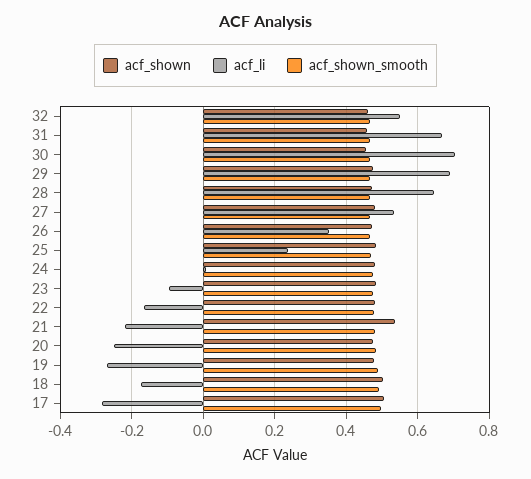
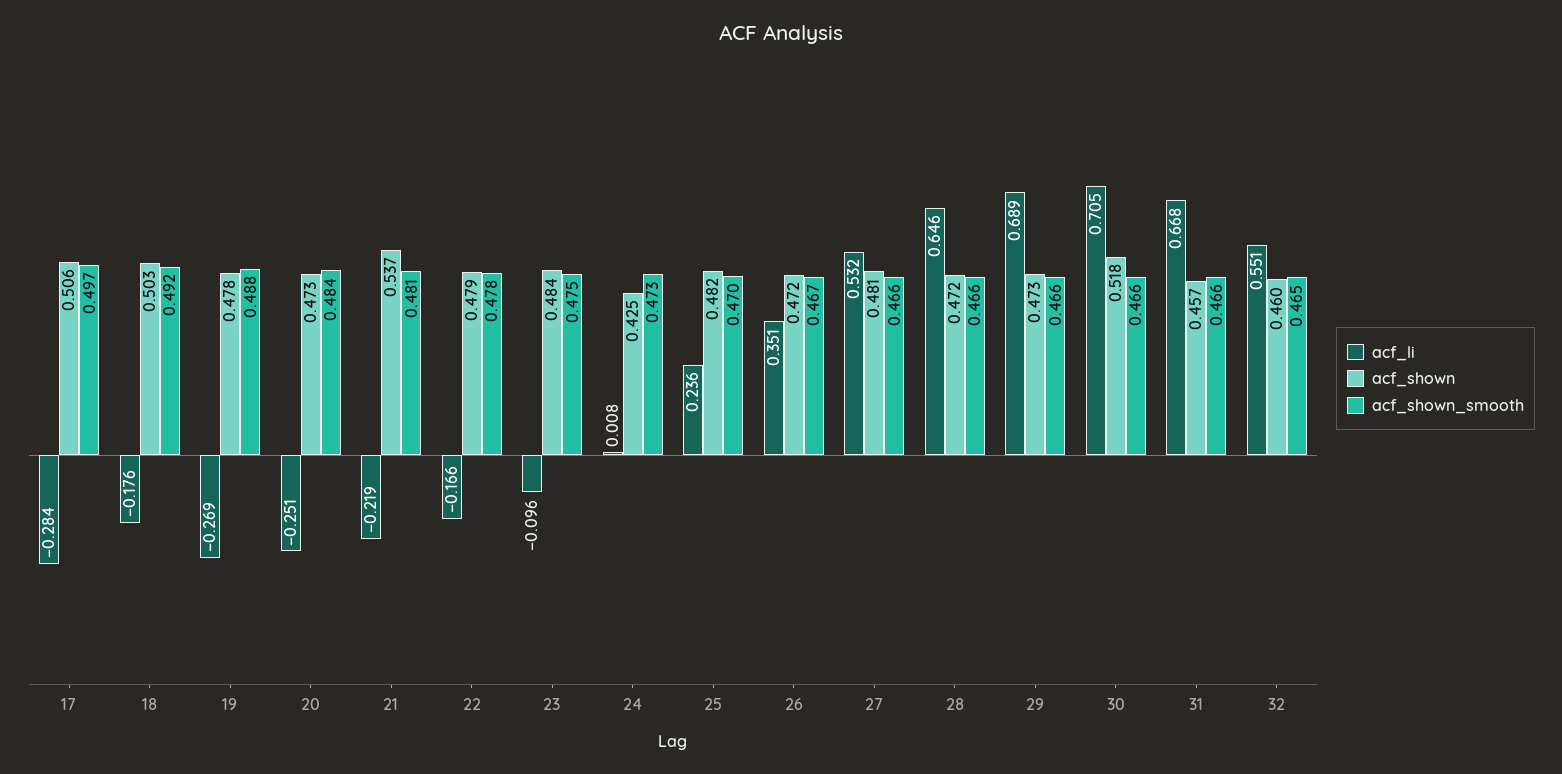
acf_shown, 30: 0.46 -> 0.518
acf_shown, 24: 0.48 -> 0.425

